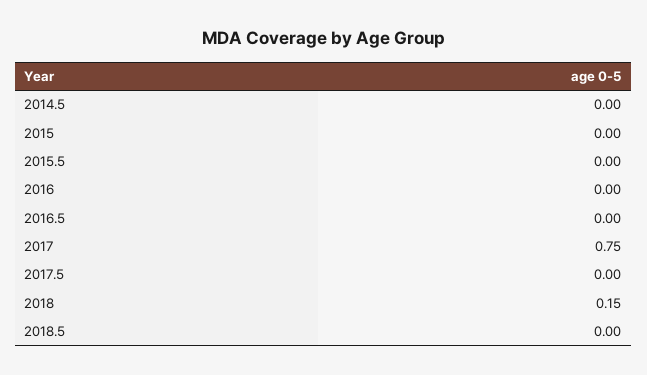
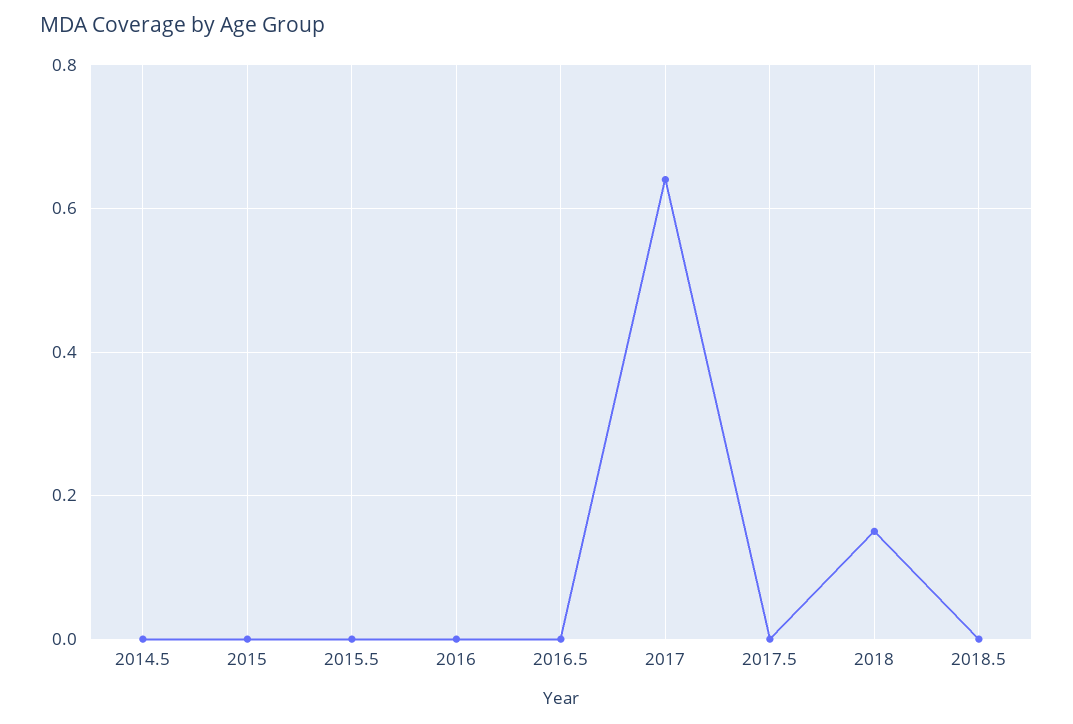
2017: 0.75 -> 0.65

